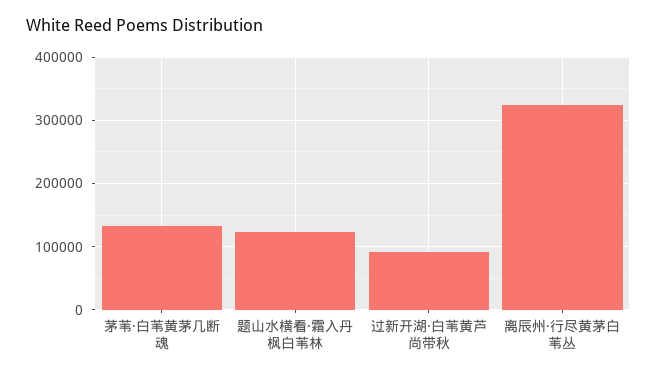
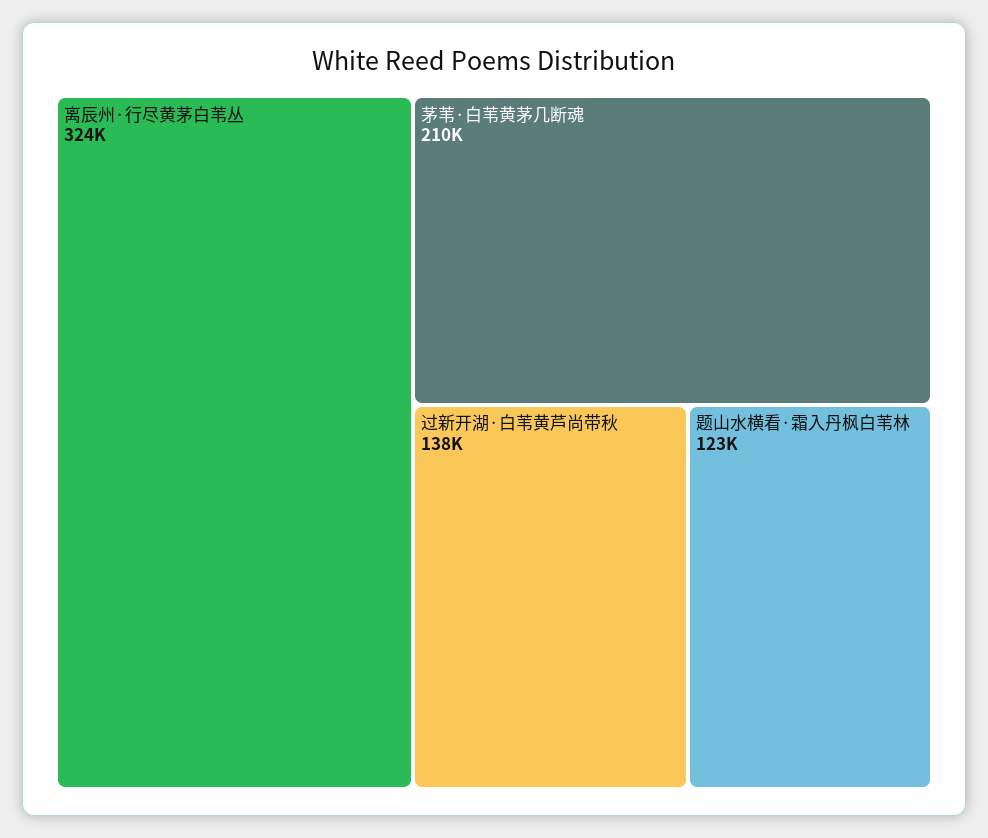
茅苇·白苇黄茅几断魂: 130000 -> 210000
过新开湖·白苇黄芦尚带秋: 90000 -> 138000

